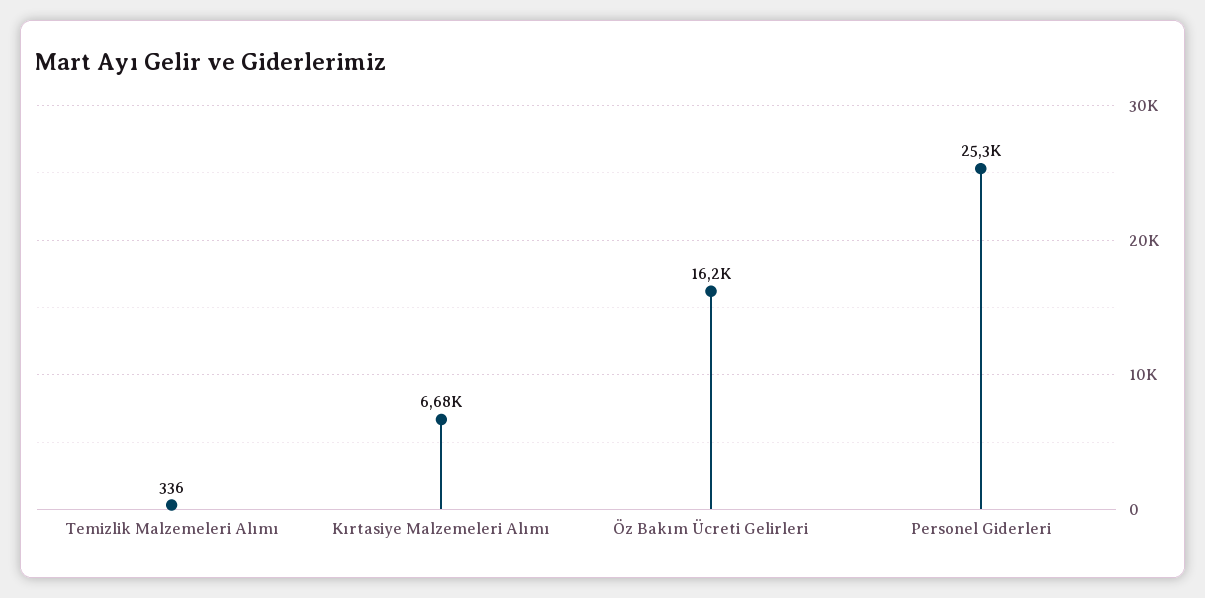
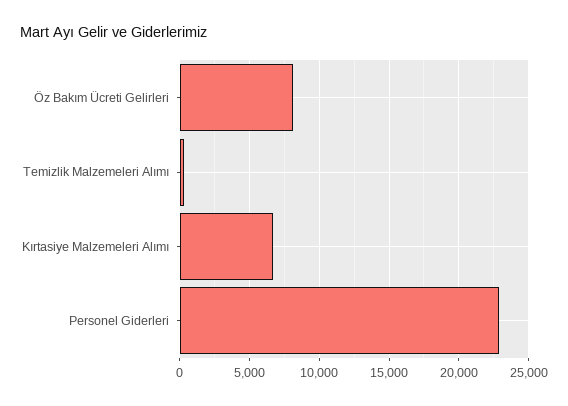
Öz Bakım Ücreti Gelirleri: 16200 -> 8000
Personel Giderleri: 25300 -> 23000

